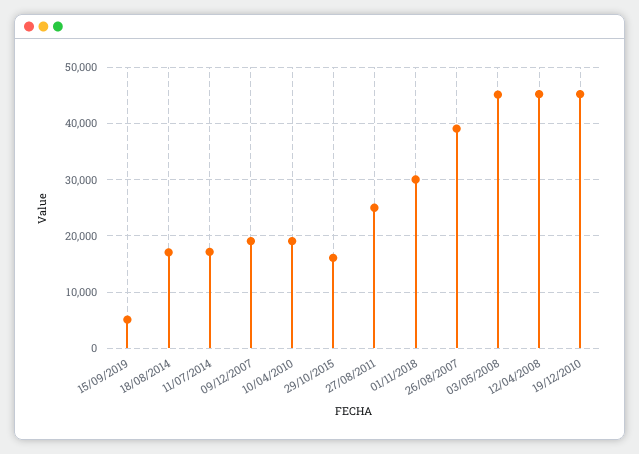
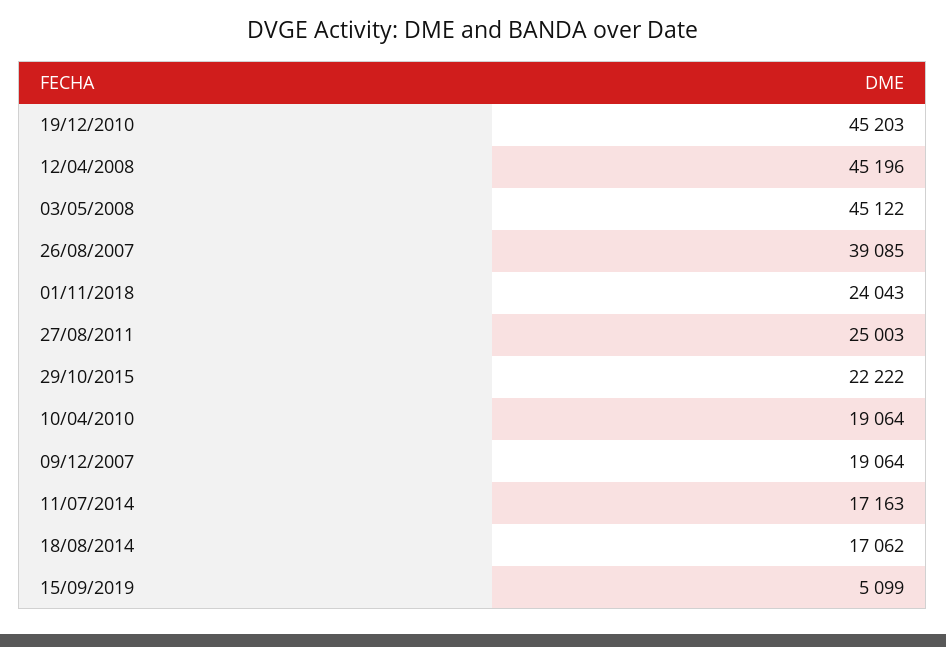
29/10/2015: 16000 -> 22222
01/11/2018: 30000 -> 24043

